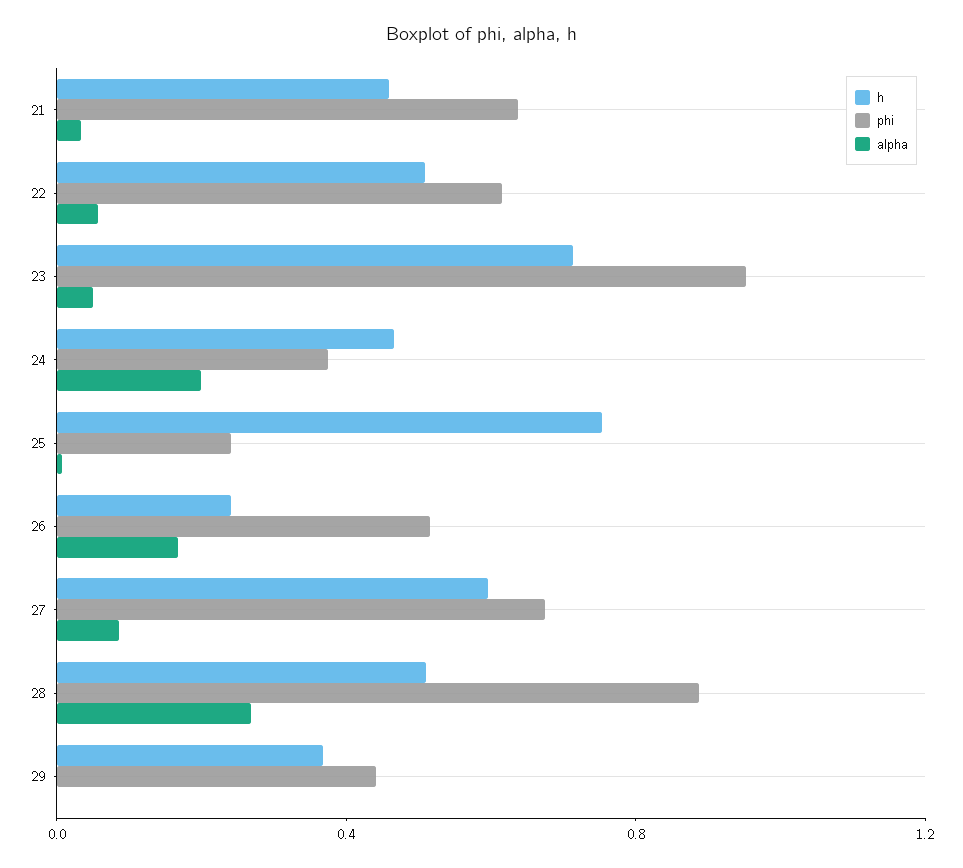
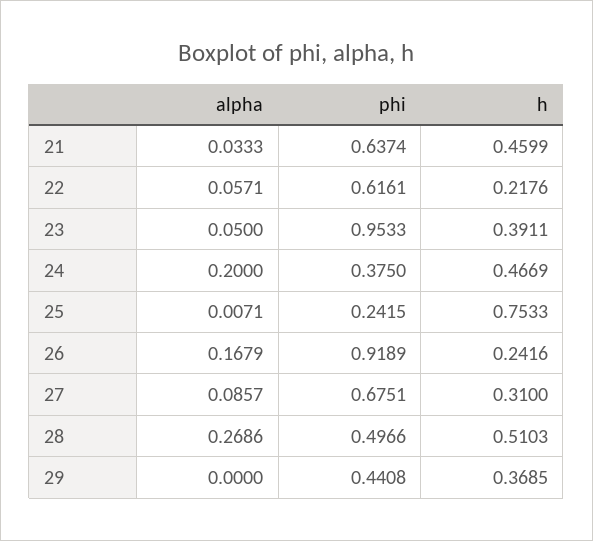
h, 22: 0.5 -> 0.2176
h, 23: 0.7 -> 0.3911
phi, 26: 0.5 -> 0.9189
h, 27: 0.6 -> 0.31
phi, 28: 0.9 -> 0.4966

